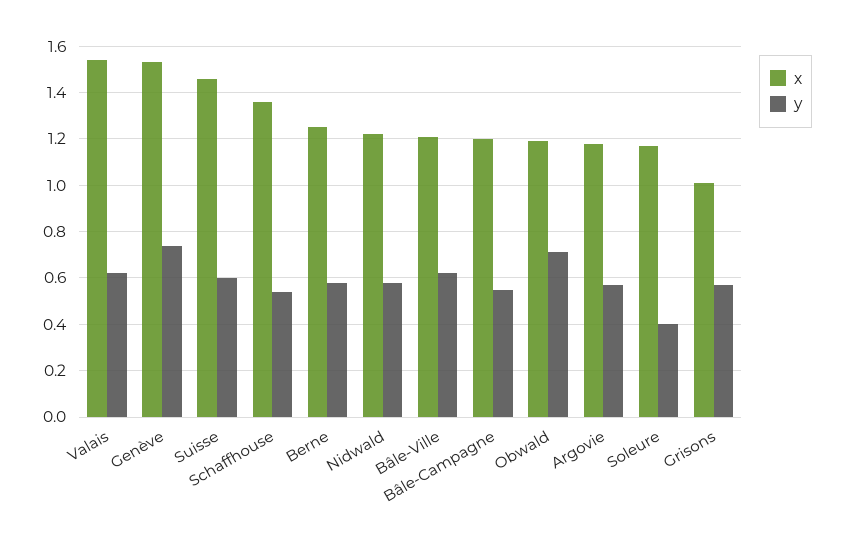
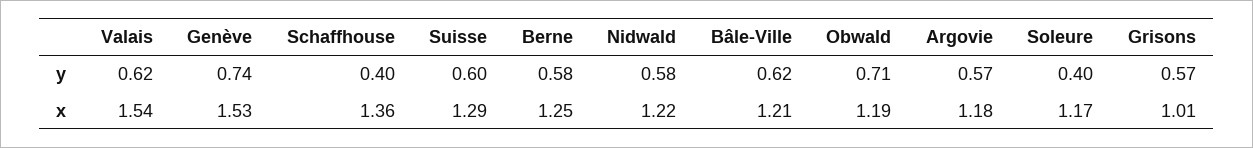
x, Suisse: 1.45 -> 1.29
y, Schaffhouse: 0.55 -> 0.4
x, Bâle-Campagne: 1.2 -> none
y, Bâle-Campagne: 0.55 -> none

